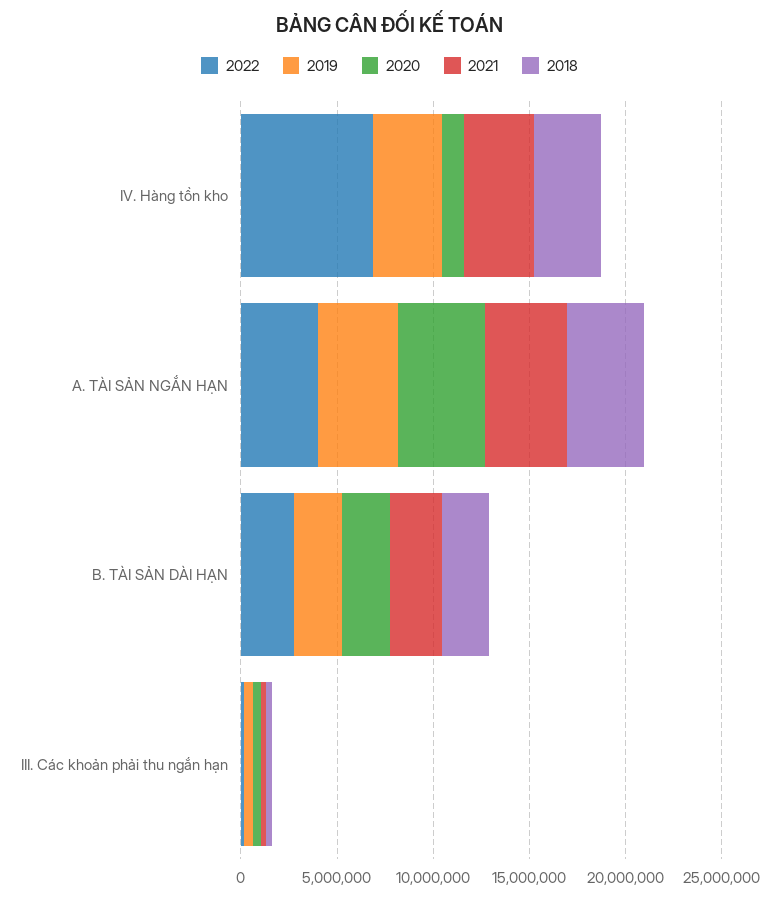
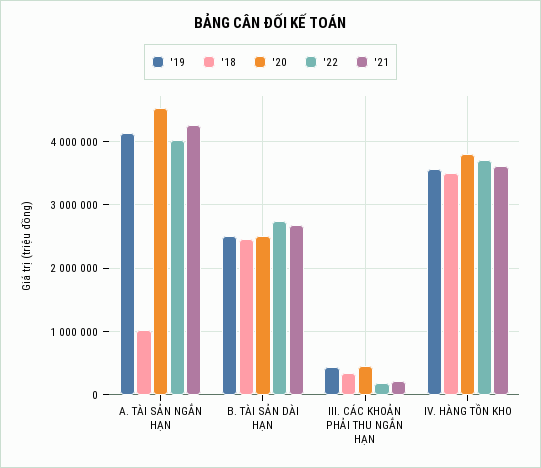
2022, IV. Hàng tồn kho: 7000000 -> 3700000
2020, IV. Hàng tồn kho: 1000000 -> 3800000
2018, A. TÀI SẢN NGẮN HẠN: 4000000 -> 1000000

